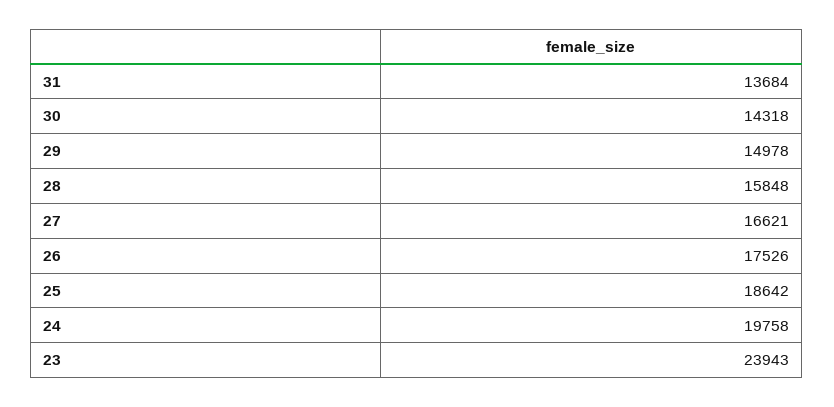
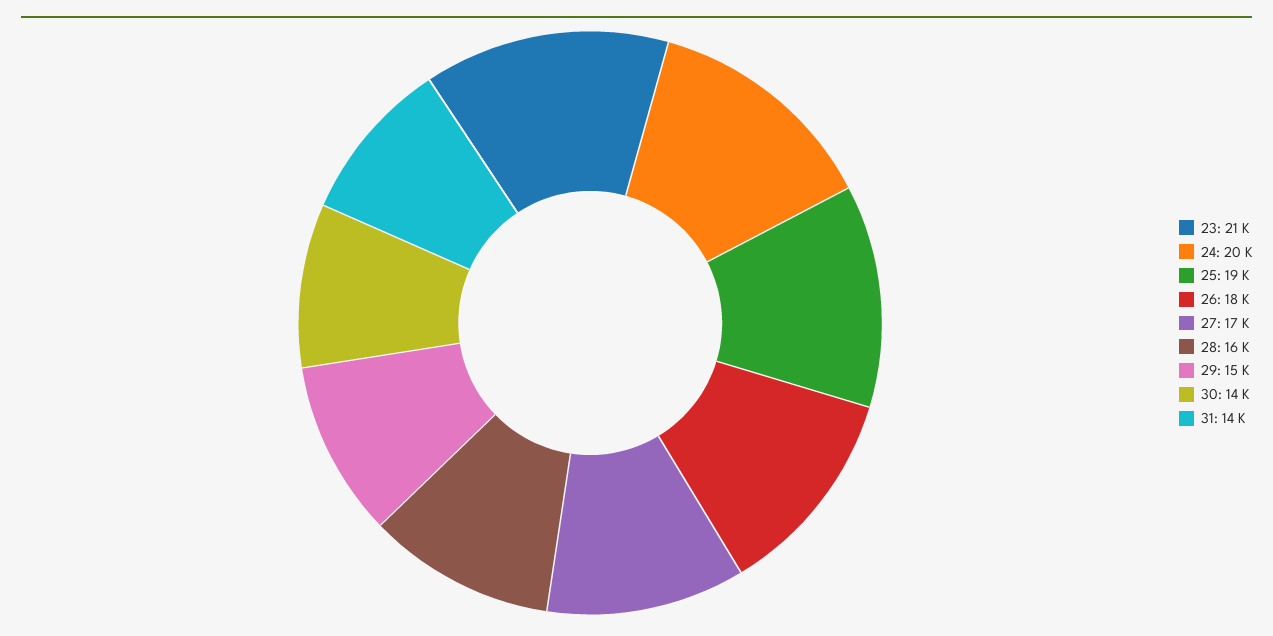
23: 23943 -> 21000

